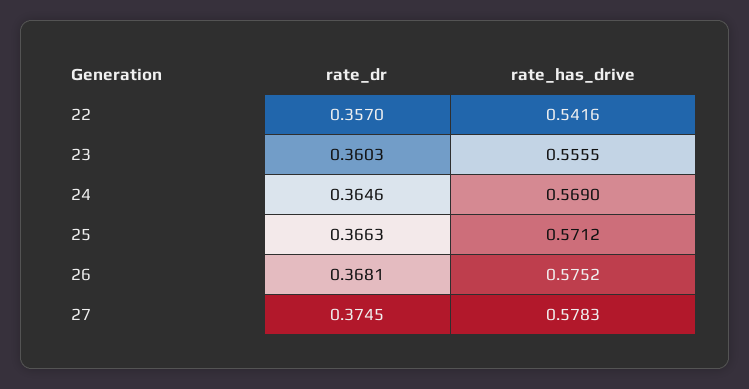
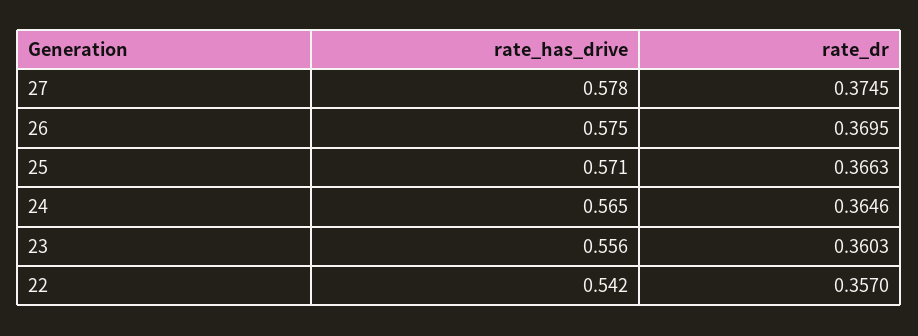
rate_has_drive, 24: 0.569 -> 0.565
rate_dr, 26: 0.3681 -> 0.3695

